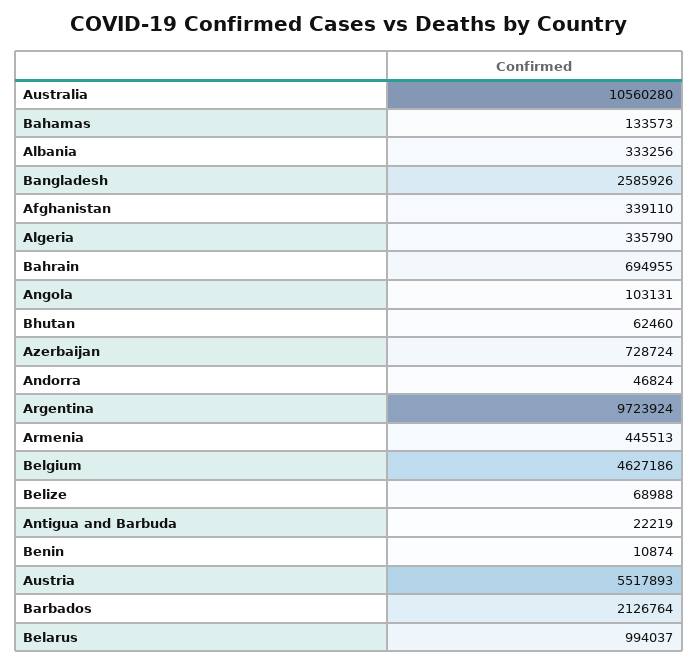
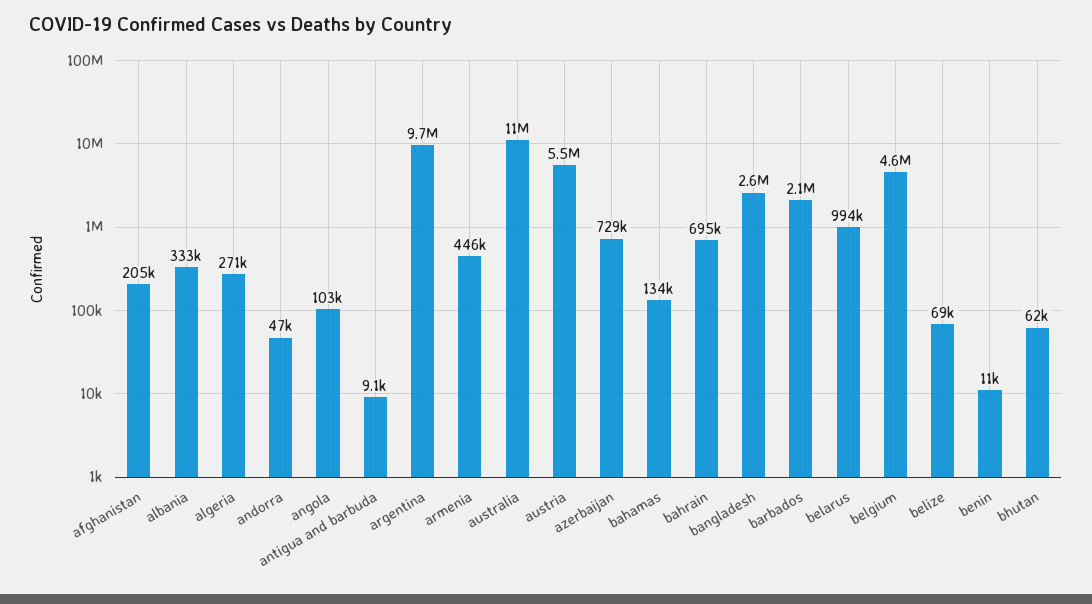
Afghanistan: 339110 -> 205000
Algeria: 335790 -> 271000
Antigua and Barbuda: 22219 -> 9100

